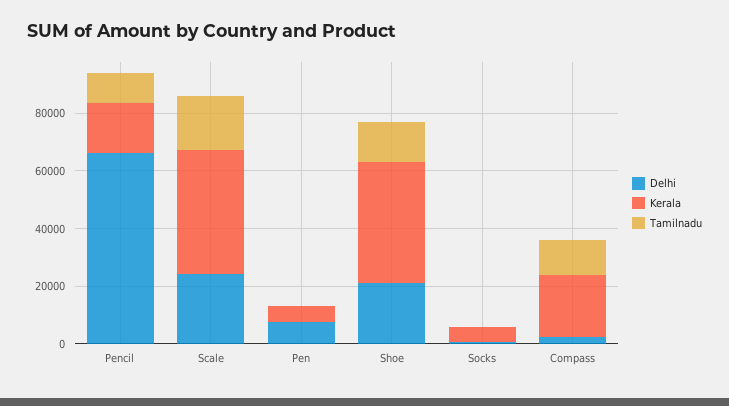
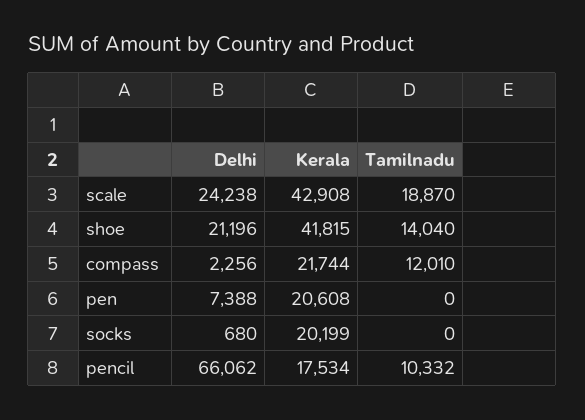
Kerala, Pen: 5000 -> 20608
Kerala, Socks: 5000 -> 20199

